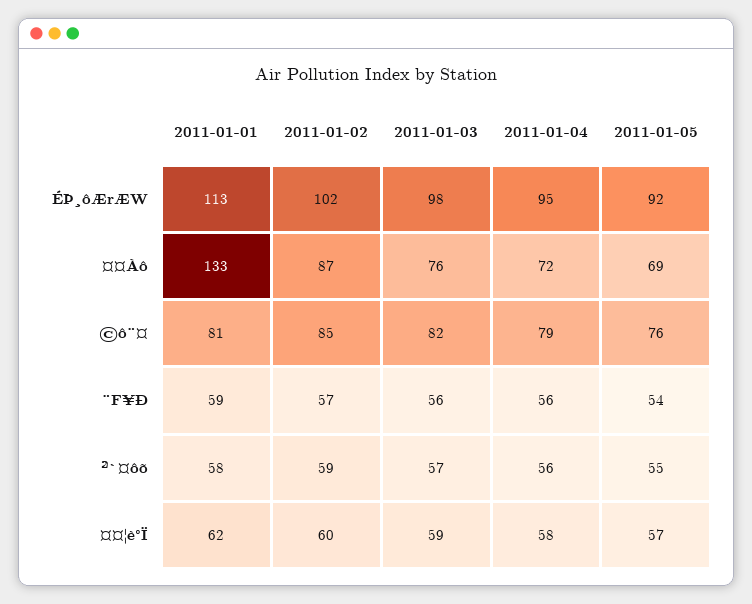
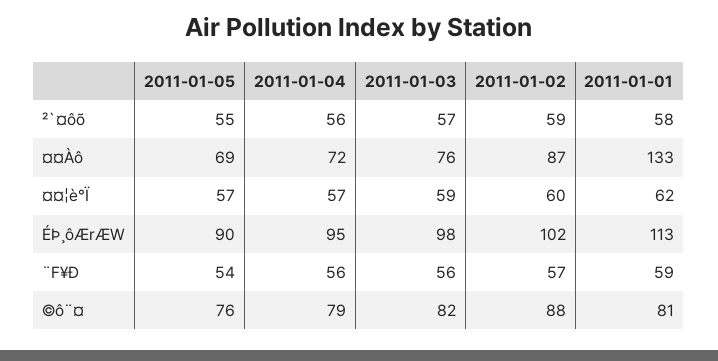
2011-01-05, ÉÞ¸ôÆrÆW: 92 -> 90
2011-01-02, ©ô¨¤: 85 -> 88
2011-01-04, ¤¤¦è°Ï: 58 -> 57

